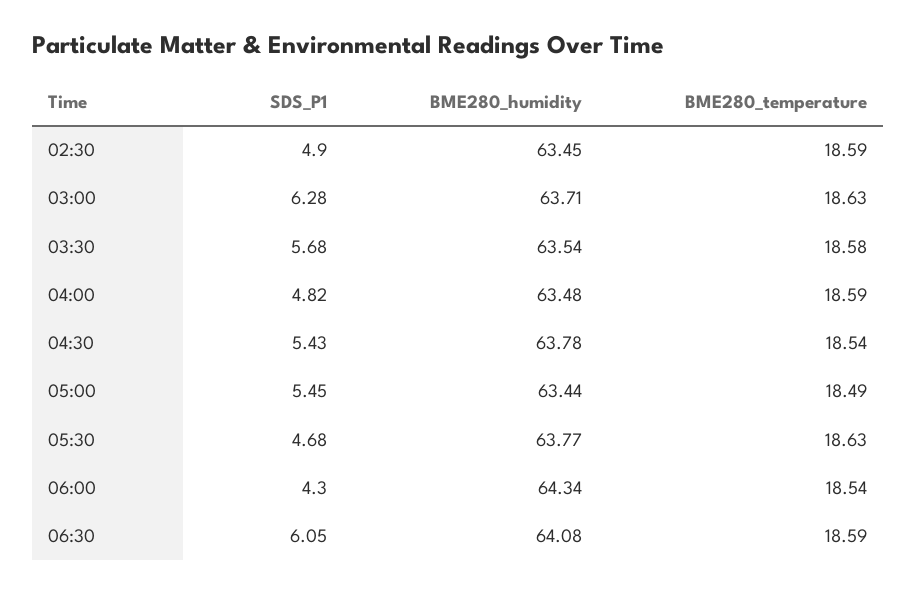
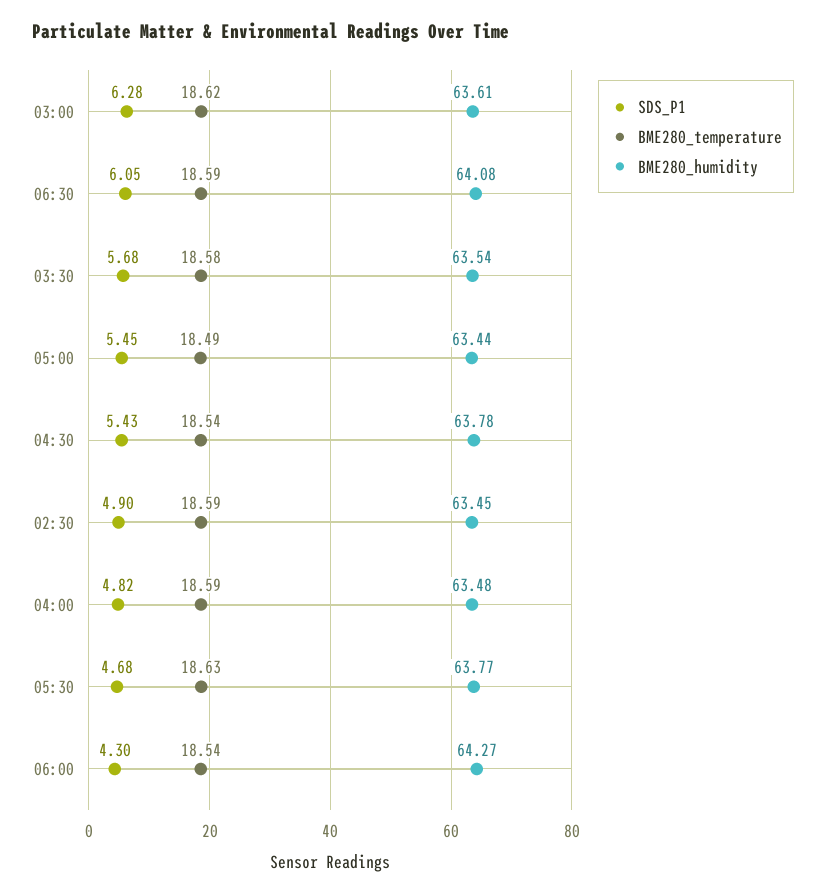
BME280_humidity, 03:00: 63.71 -> 63.61
BME280_temperature, 03:00: 18.63 -> 18.62
BME280_humidity, 06:00: 64.34 -> 64.27

